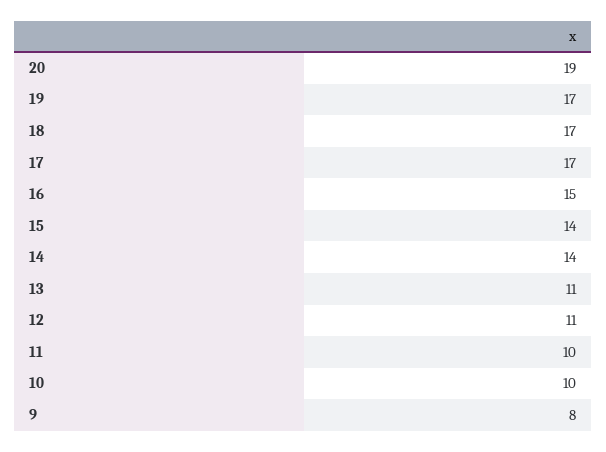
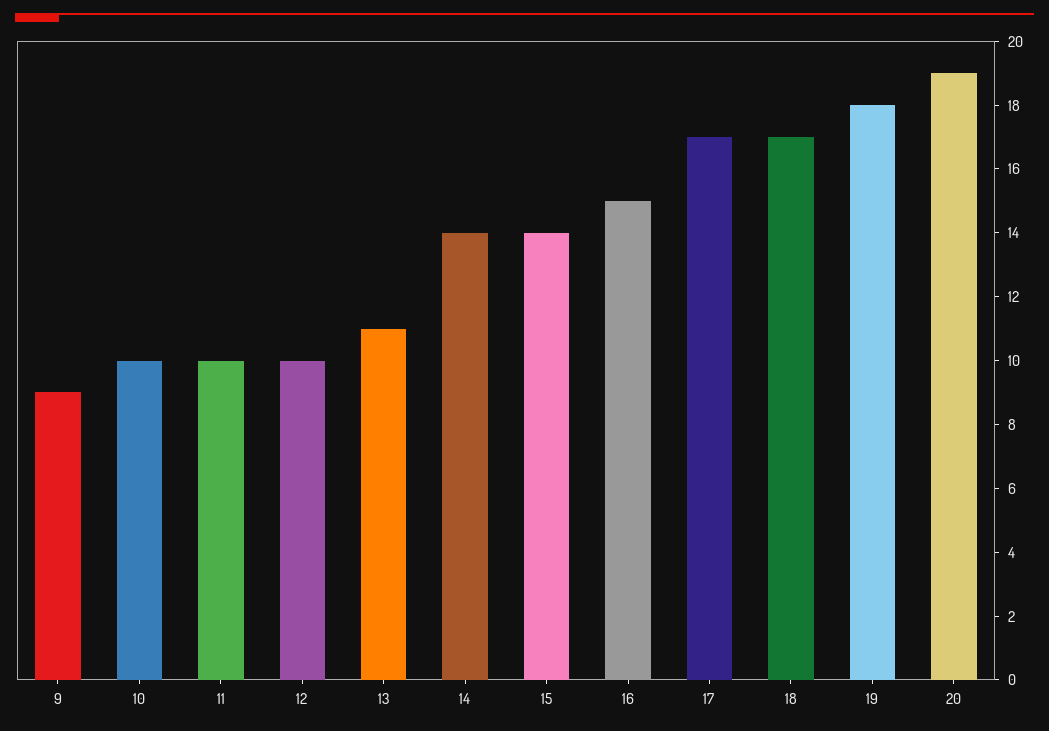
19: 17 -> 18
12: 11 -> 10
9: 8 -> 9

